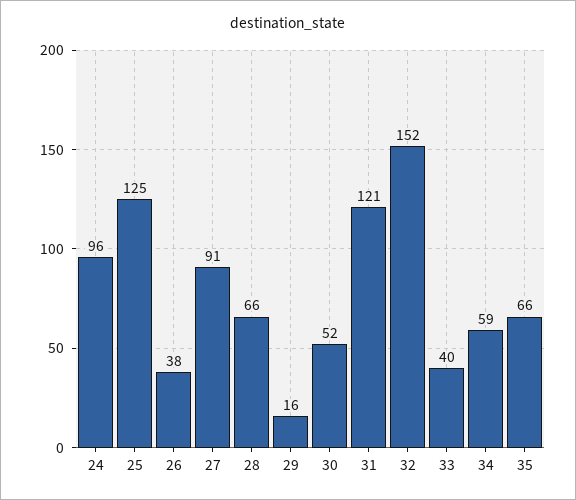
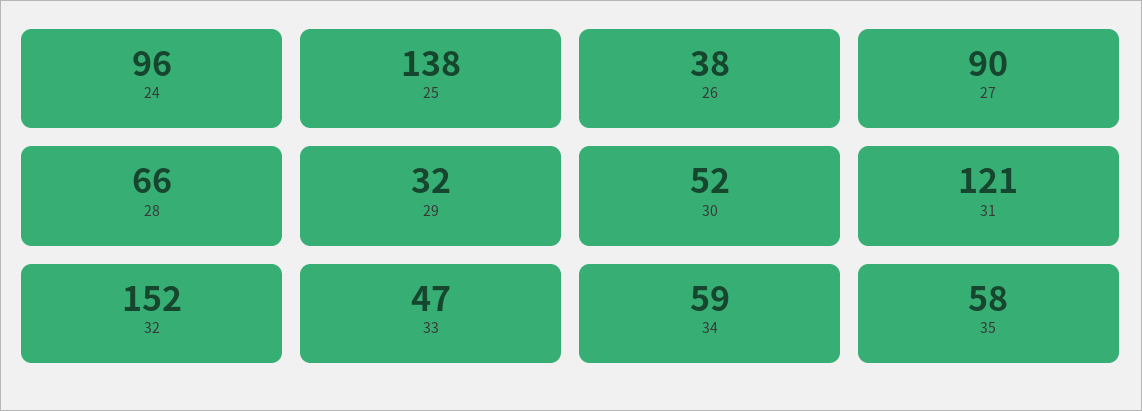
25: 125 -> 138
27: 91 -> 90
29: 16 -> 32
33: 40 -> 47
35: 66 -> 58

